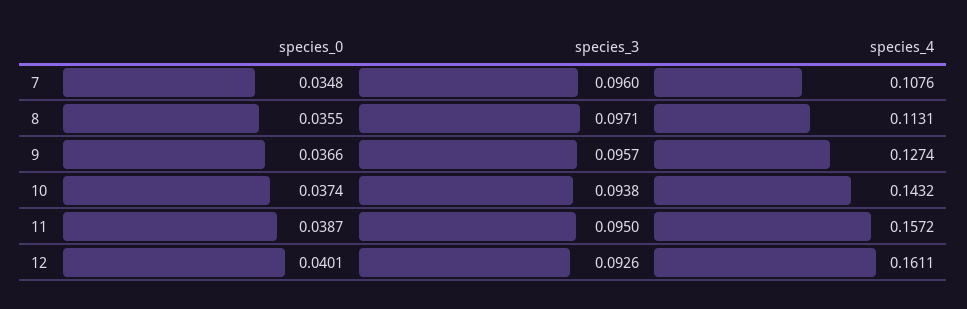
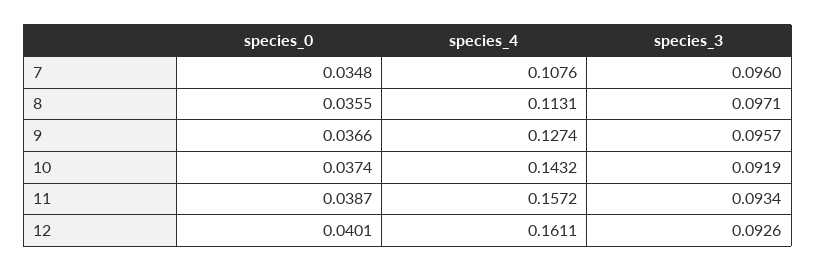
species_3, 10: 0.0938 -> 0.0919
species_3, 11: 0.095 -> 0.0934

